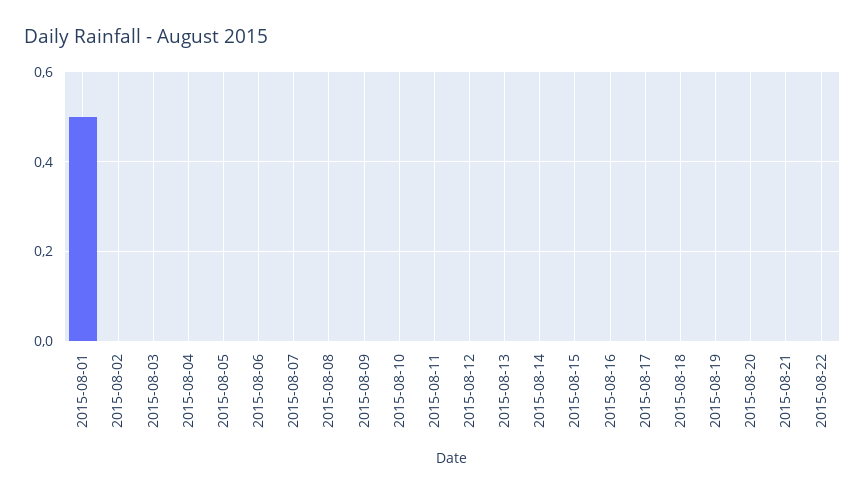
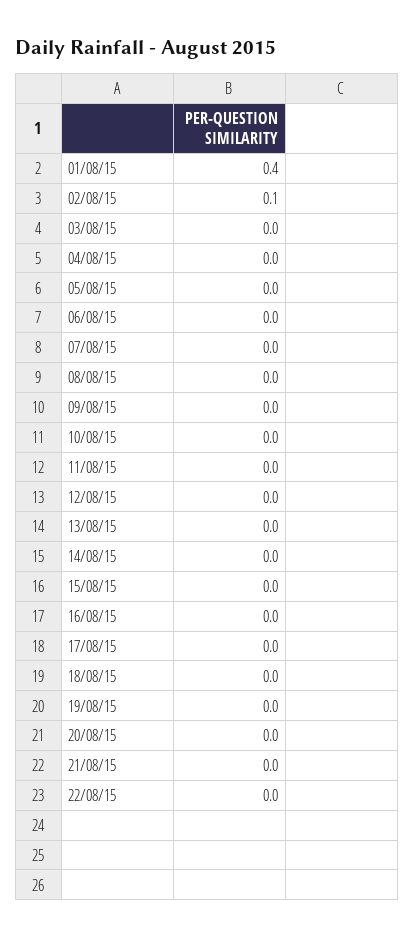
2015-08-01: 0.5 -> 0.4
2015-08-02: 0 -> 0.1

